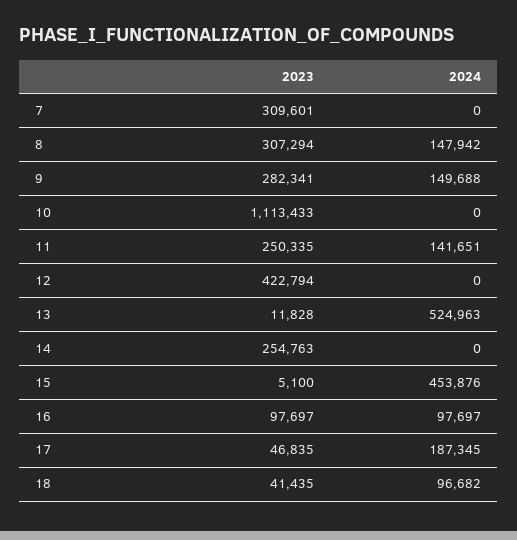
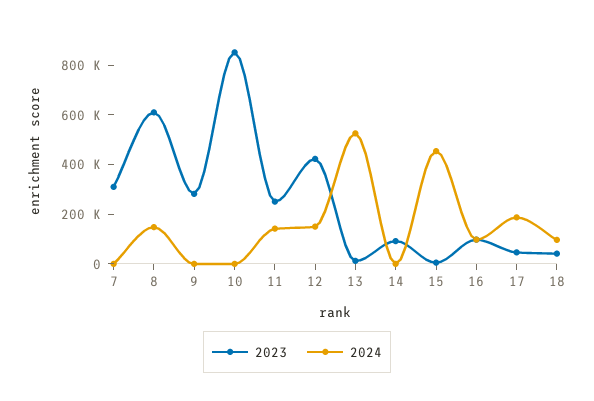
2023, 8: 307294 -> 600000
2024, 9: 149688 -> 0
2023, 10: 1113433 -> 850000
2024, 12: 0 -> 150000
2023, 14: 254763 -> 100000

